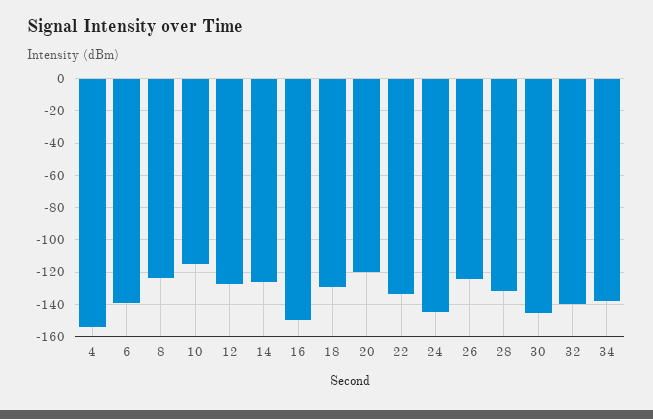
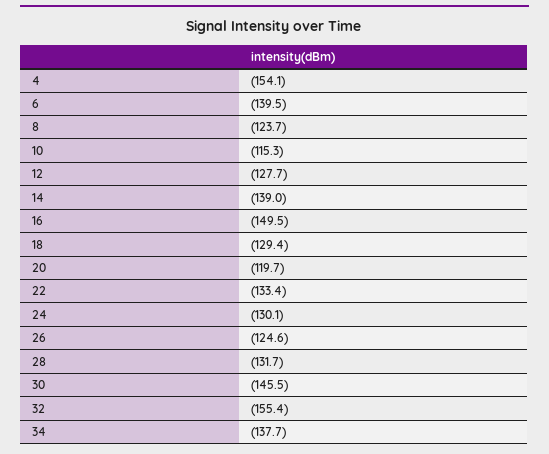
14: -125 -> -139
24: -145 -> -130.1
32: -140 -> -155.4

